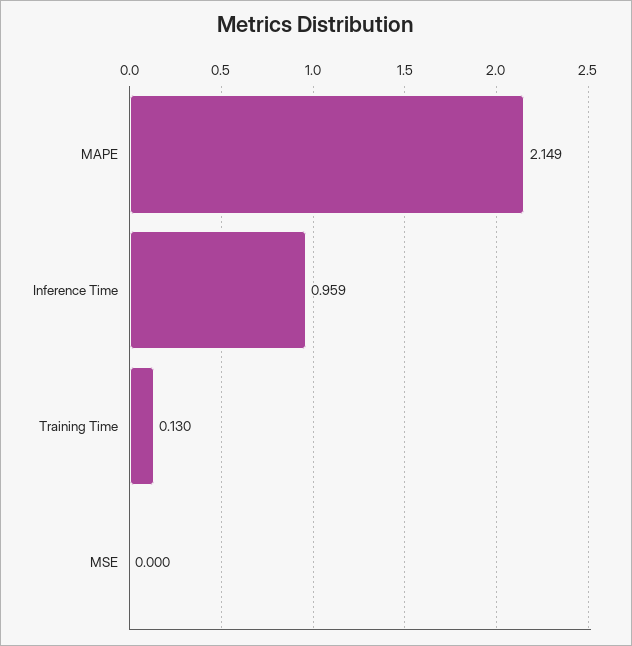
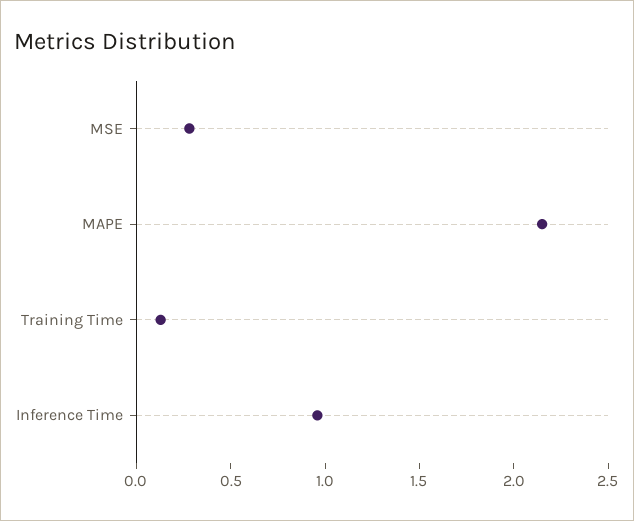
MSE: 0 -> 0.3

